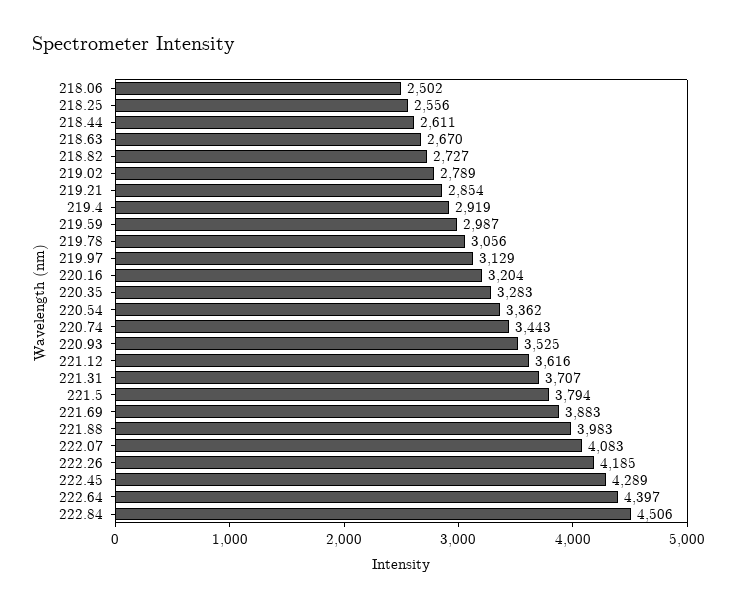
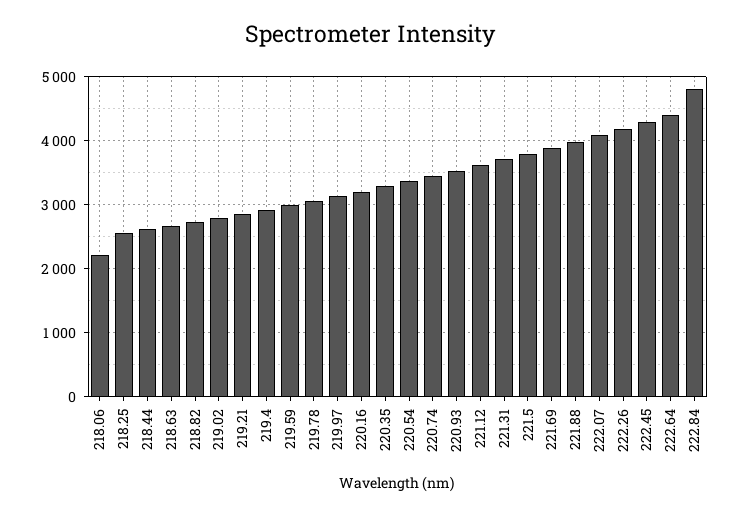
218.06: 2502 -> 2200
222.84: 4506 -> 4800

